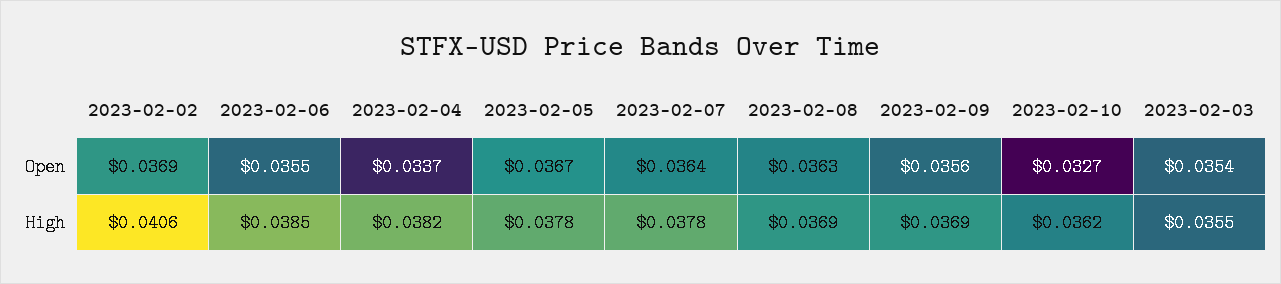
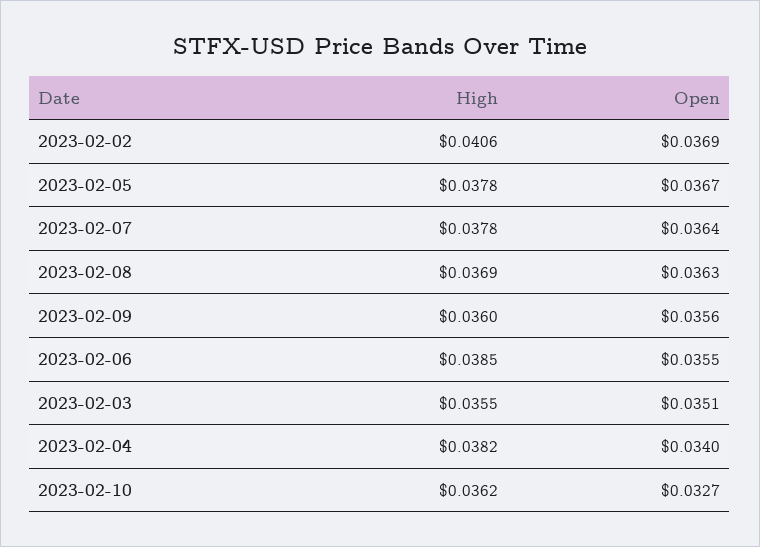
2023-02-04, Open: 0.0337 -> 0.034
2023-02-03, Open: 0.0354 -> 0.0351
2023-02-09, High: 0.0369 -> 0.036

